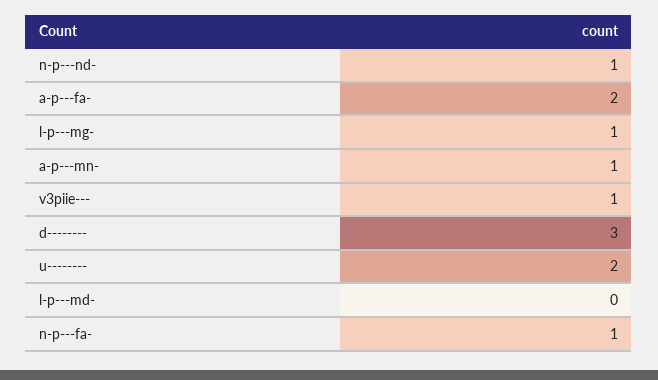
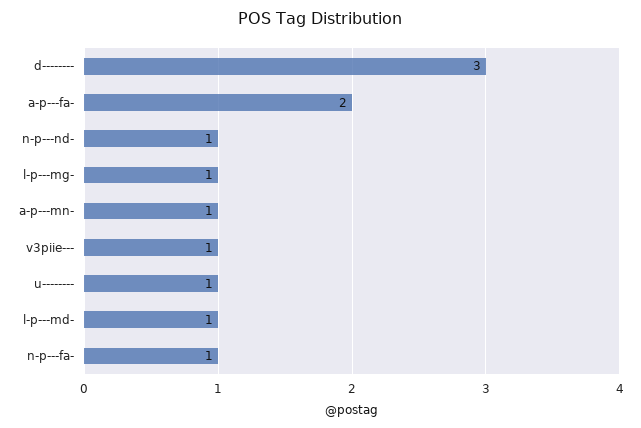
u--------: 2 -> 1
l-p---md-: 0 -> 1

